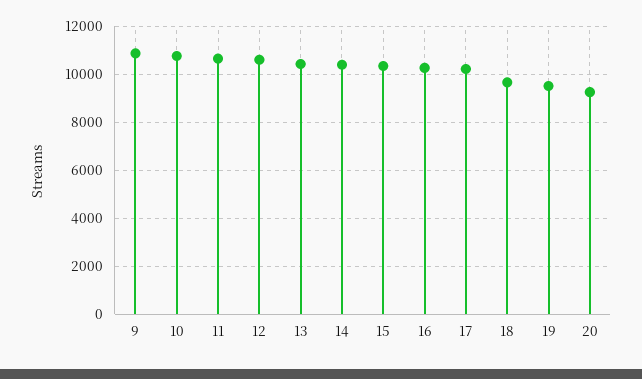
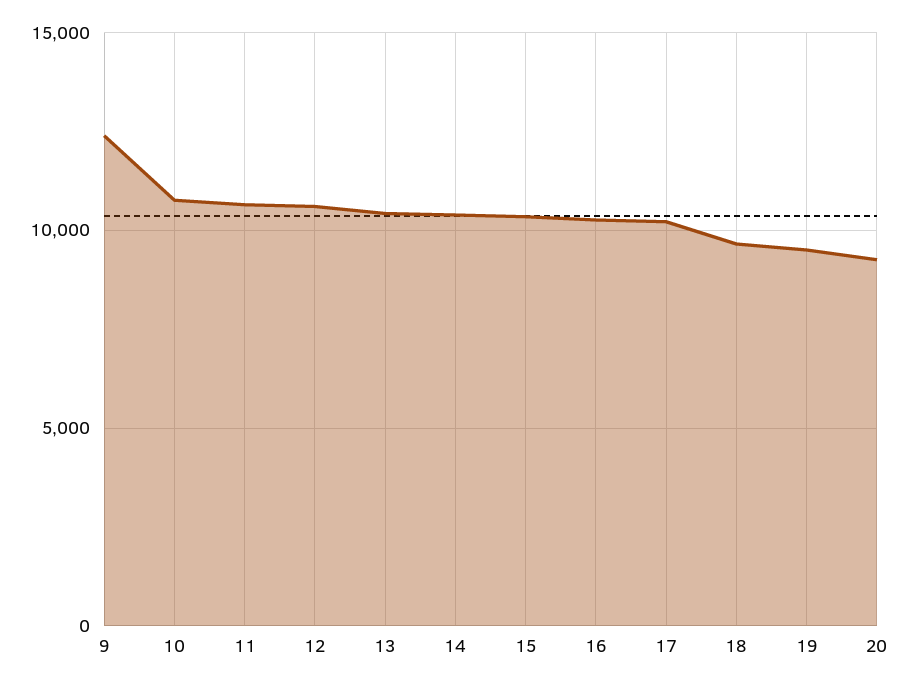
9: 11000 -> 12500

